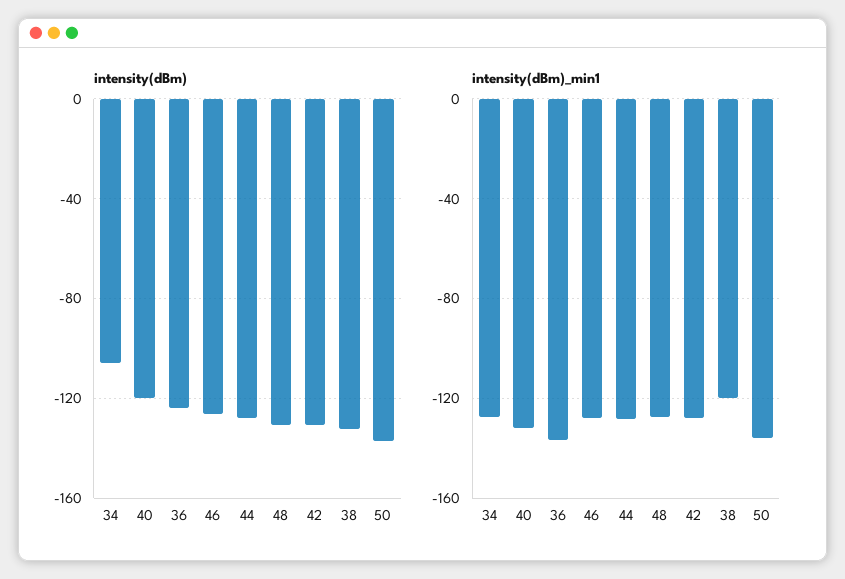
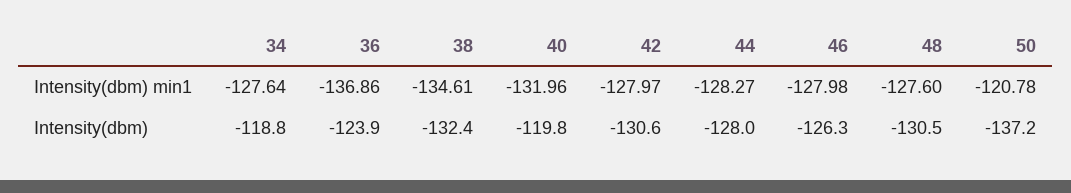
intensity(dBm), 34: -105 -> -118.8
intensity(dBm)_min1, 38: -120 -> -134.61
intensity(dBm)_min1, 50: -135 -> -120.78

